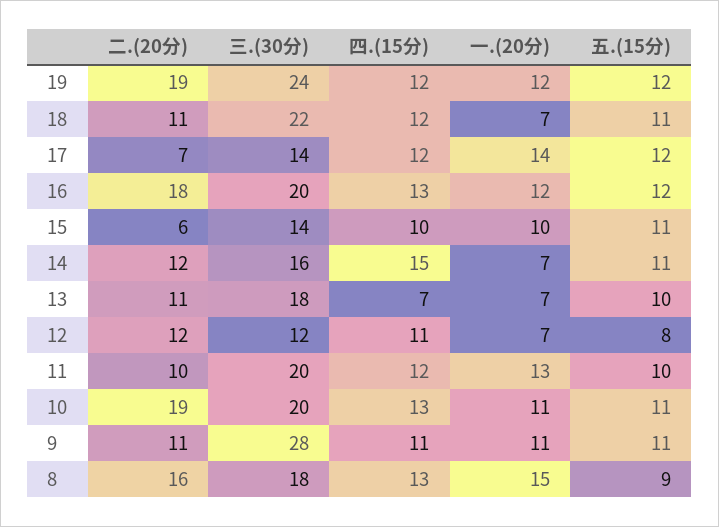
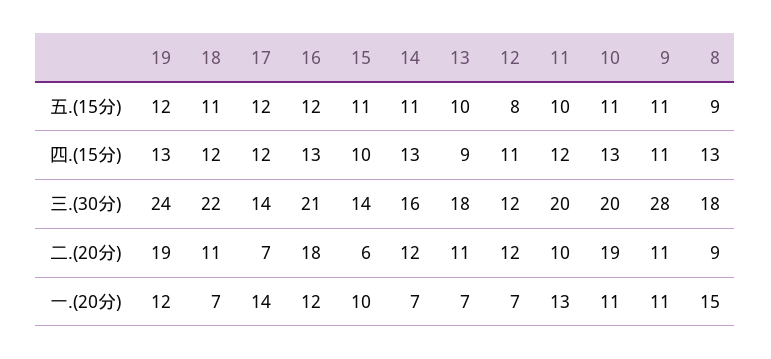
四.(15分), 19: 12 -> 13
三.(30分), 16: 20 -> 21
四.(15分), 14: 15 -> 13
四.(15分), 13: 7 -> 9
二.(20分), 8: 16 -> 9

